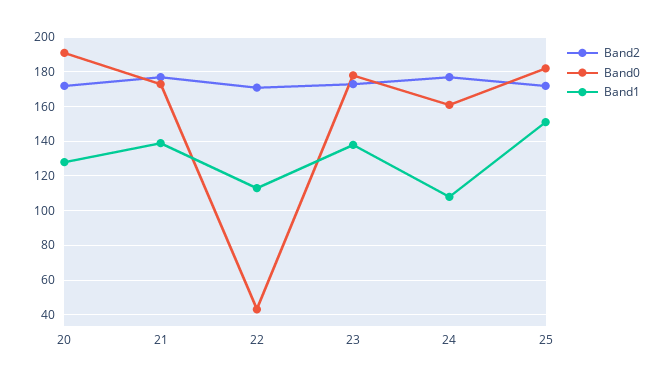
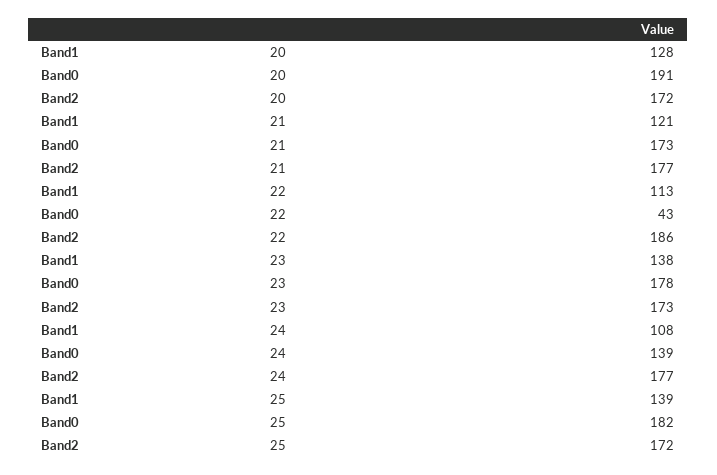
Band1, 21: 140 -> 121
Band2, 22: 170 -> 186
Band0, 24: 160 -> 139
Band1, 25: 150 -> 139

